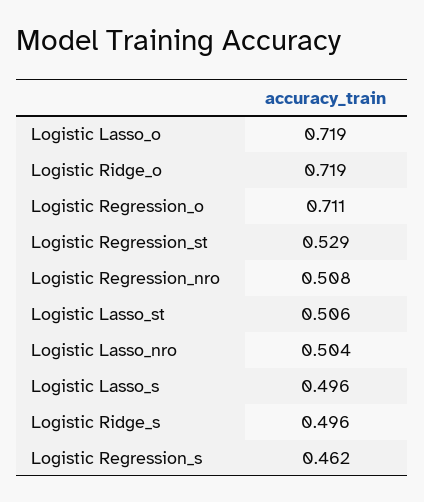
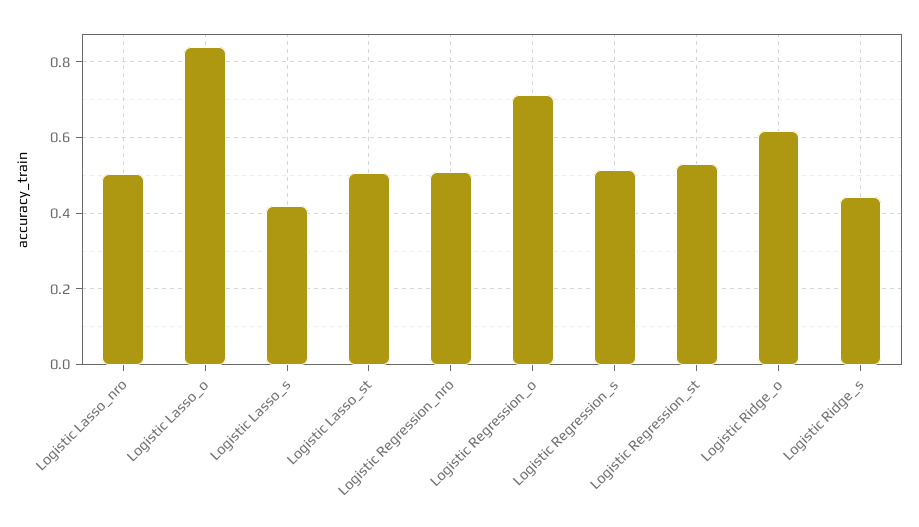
Logistic Lasso_o: 0.719 -> 0.84
Logistic Ridge_o: 0.719 -> 0.62
Logistic Lasso_s: 0.496 -> 0.42
Logistic Ridge_s: 0.496 -> 0.44
Logistic Regression_s: 0.462 -> 0.52

